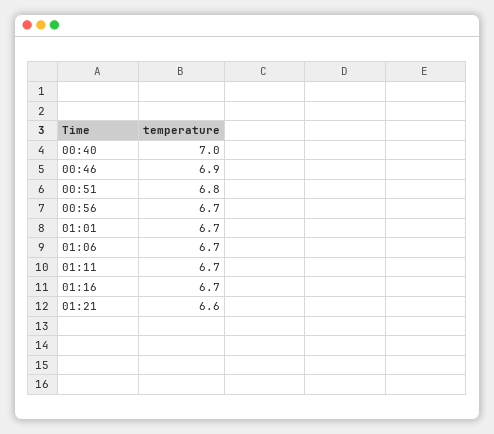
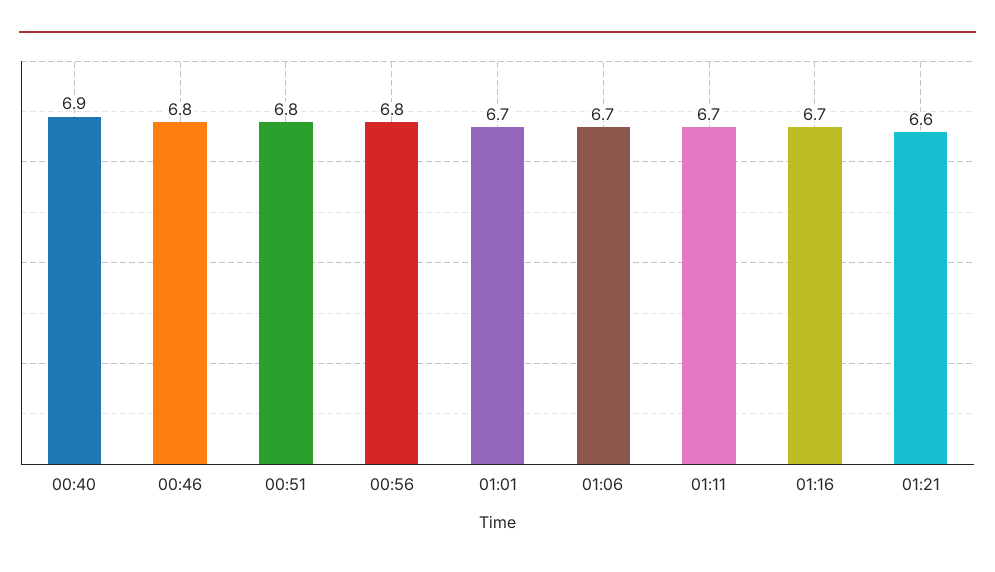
00:40: 7 -> 6.9
00:46: 6.9 -> 6.8
00:56: 6.7 -> 6.8

